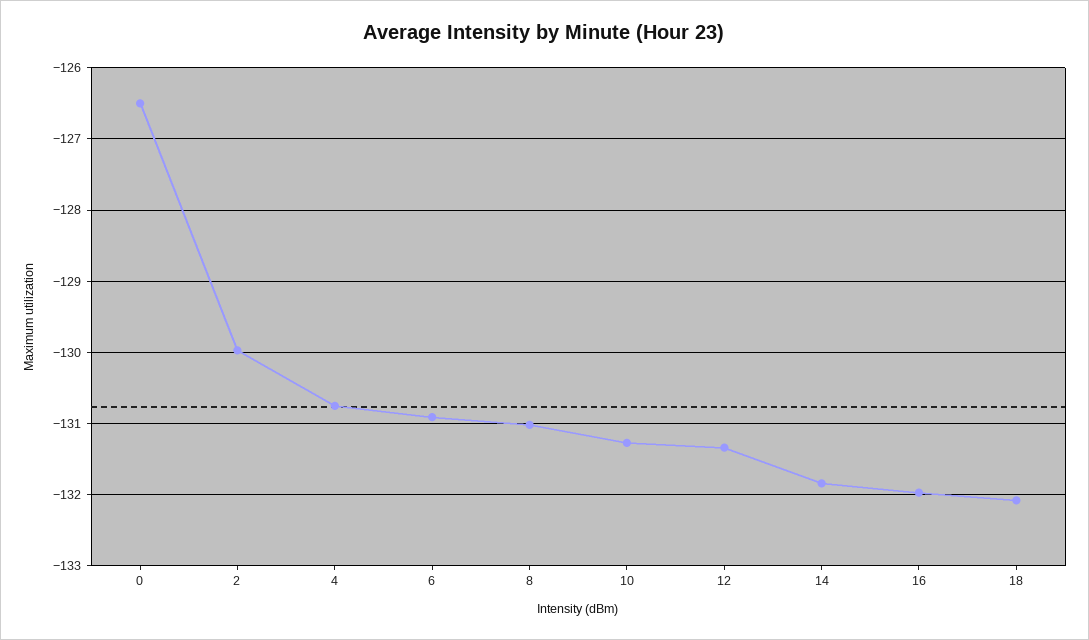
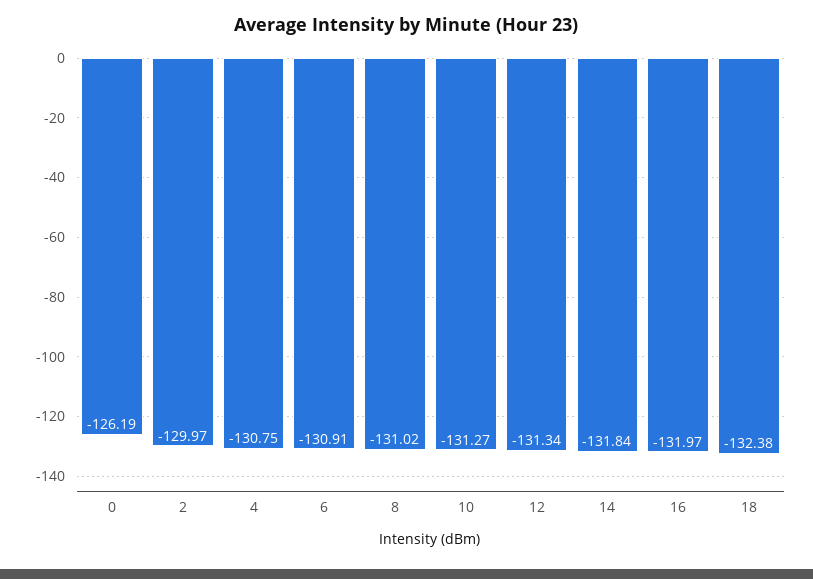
0: -126.5 -> -126.19
18: -132.1 -> -132.38

